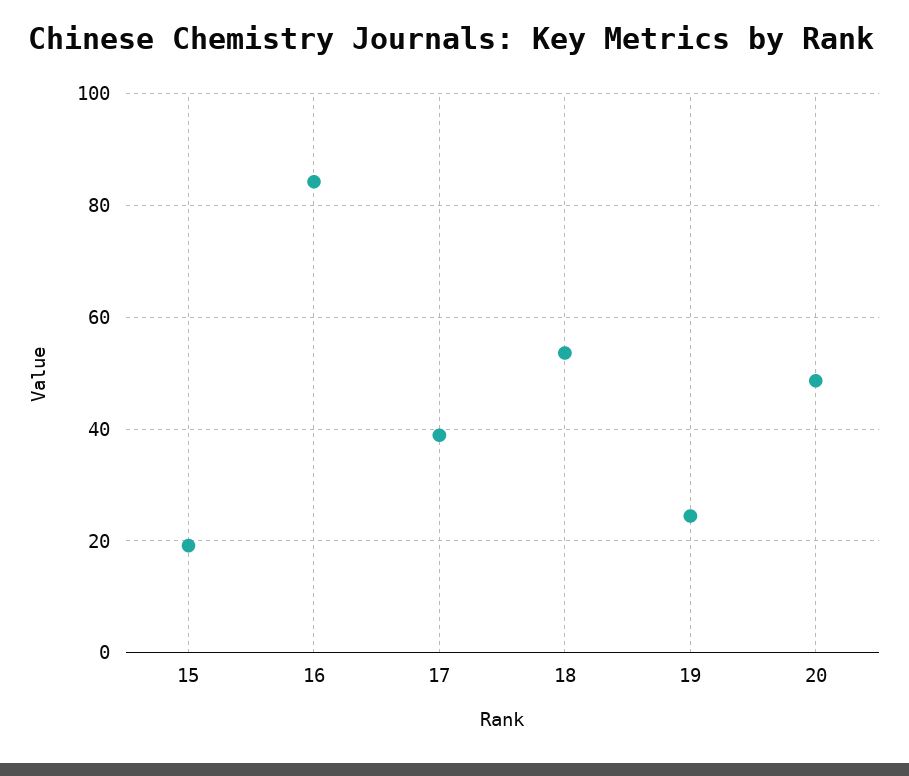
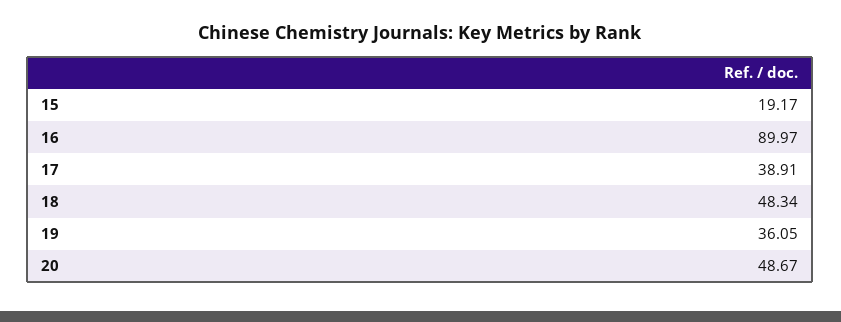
16: 84 -> 89.97
18: 54 -> 48.34
19: 24 -> 36.05

